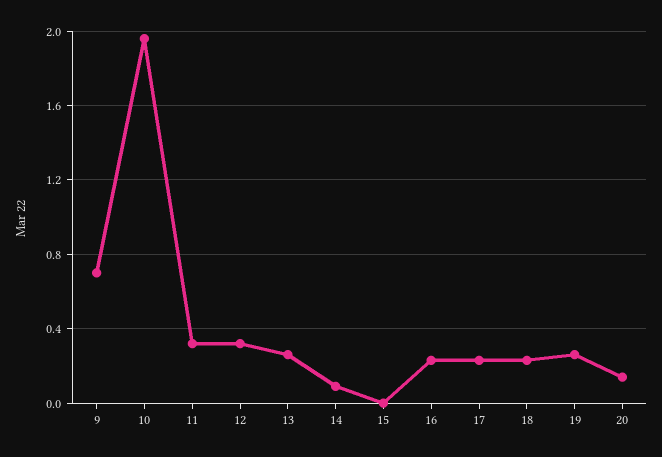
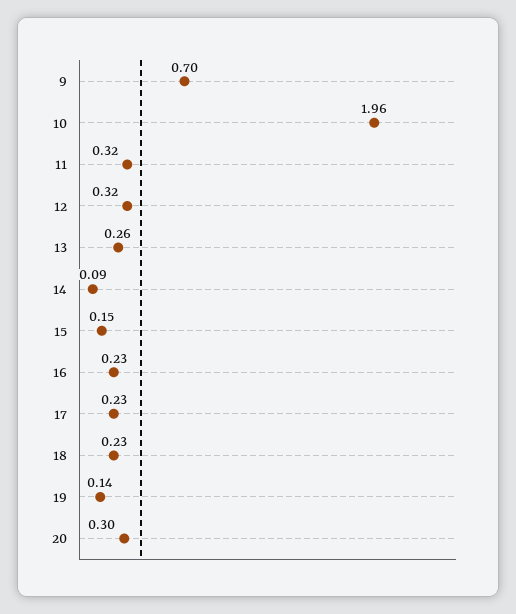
15: 0 -> 0.15
19: 0.25 -> 0.14
20: 0.15 -> 0.3

